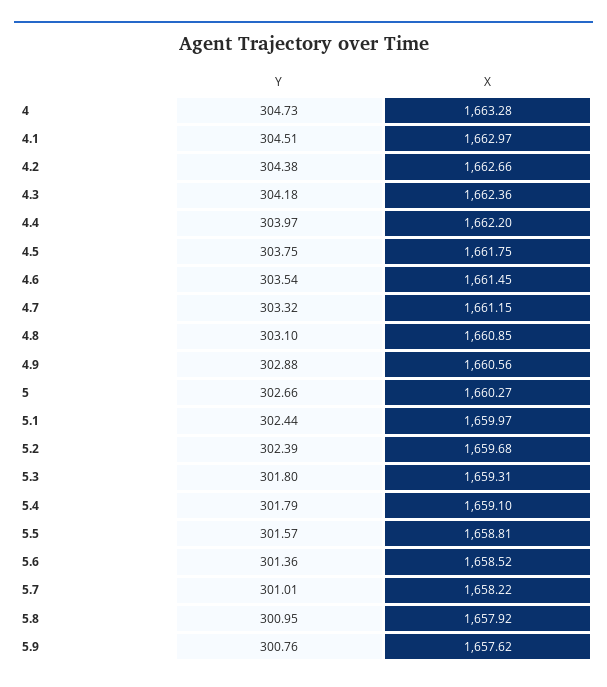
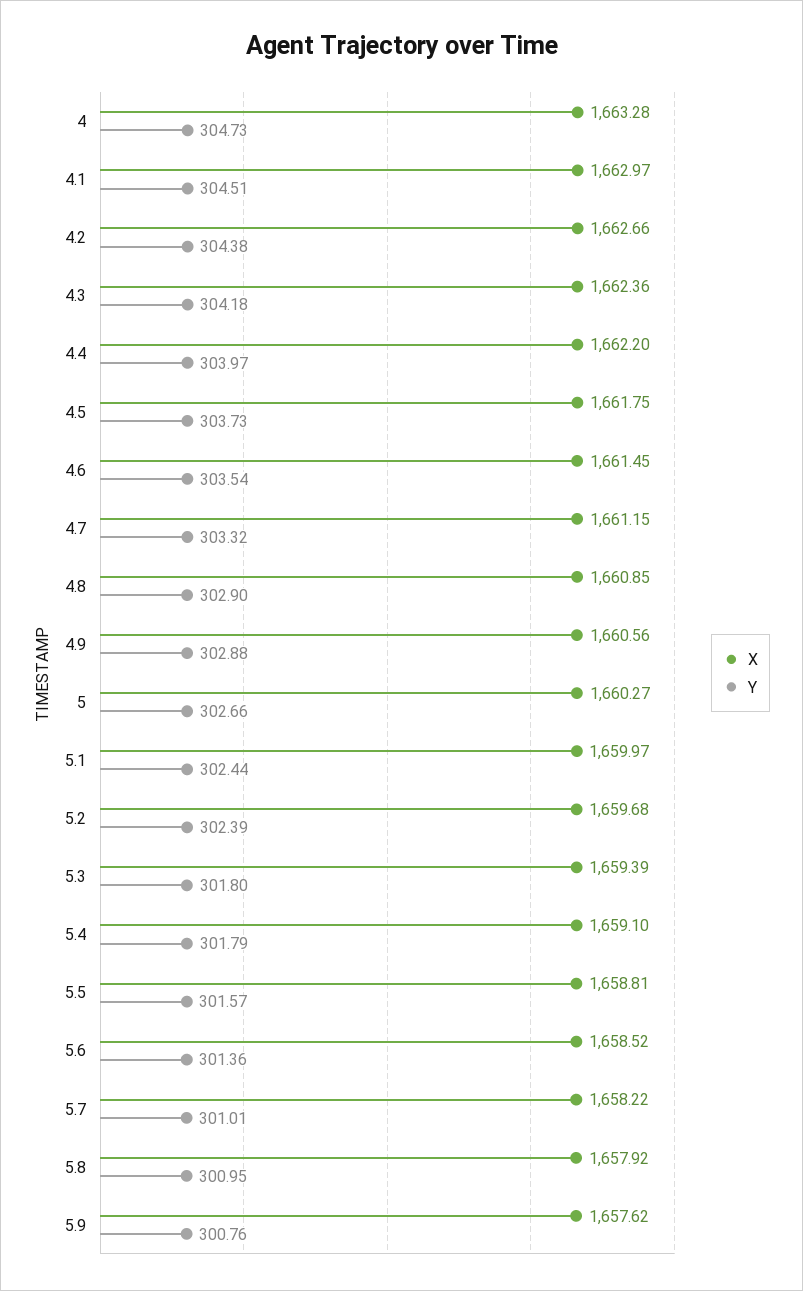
Y, 4.5: 303.75 -> 303.73
Y, 4.8: 303.1 -> 302.9
X, 5.3: 1659.31 -> 1659.39

